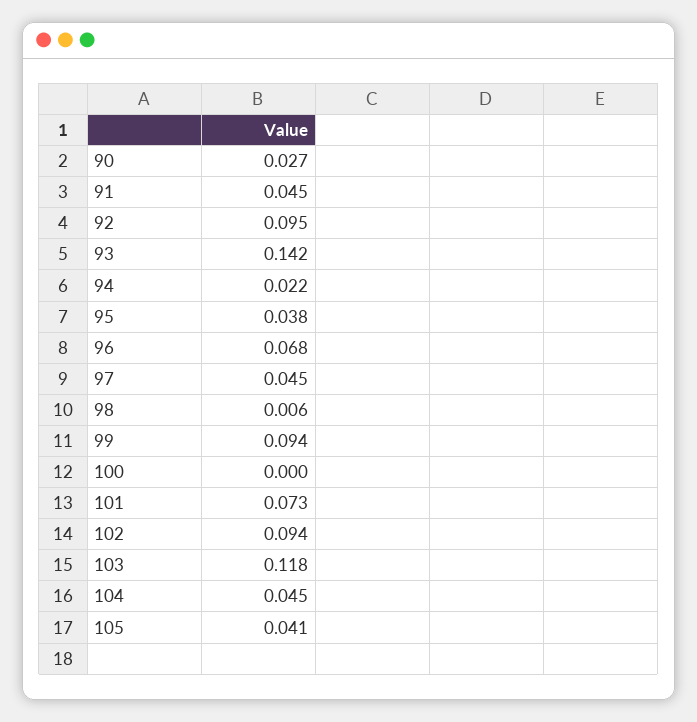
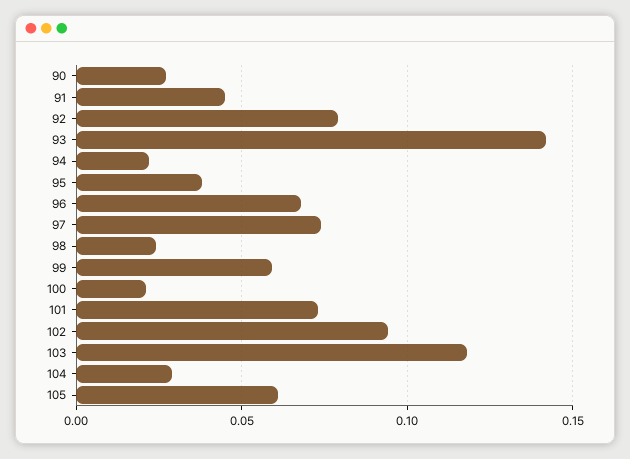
92: 0.095 -> 0.08
97: 0.045 -> 0.075
98: 0.006 -> 0.025
99: 0.094 -> 0.06
100: 0 -> 0.02
104: 0.045 -> 0.03
105: 0.041 -> 0.06

